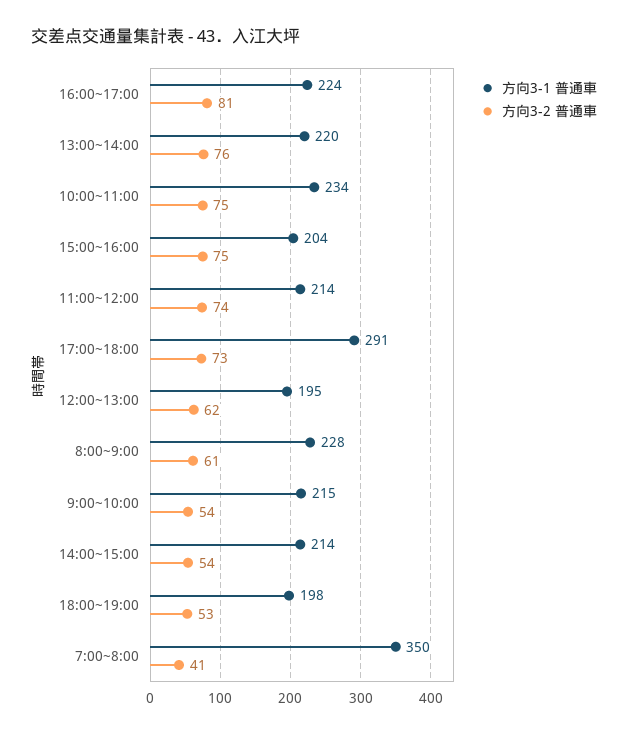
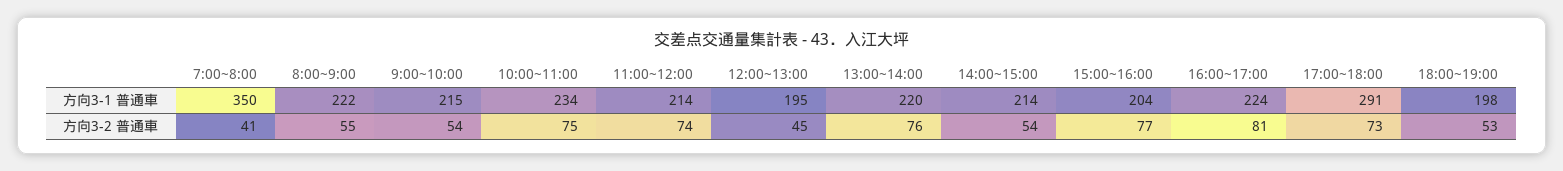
方向3-2 普通車, 15:00~16:00: 75 -> 77
方向3-2 普通車, 12:00~13:00: 62 -> 45
方向3-1 普通車, 8:00~9:00: 228 -> 222
方向3-2 普通車, 8:00~9:00: 61 -> 55

